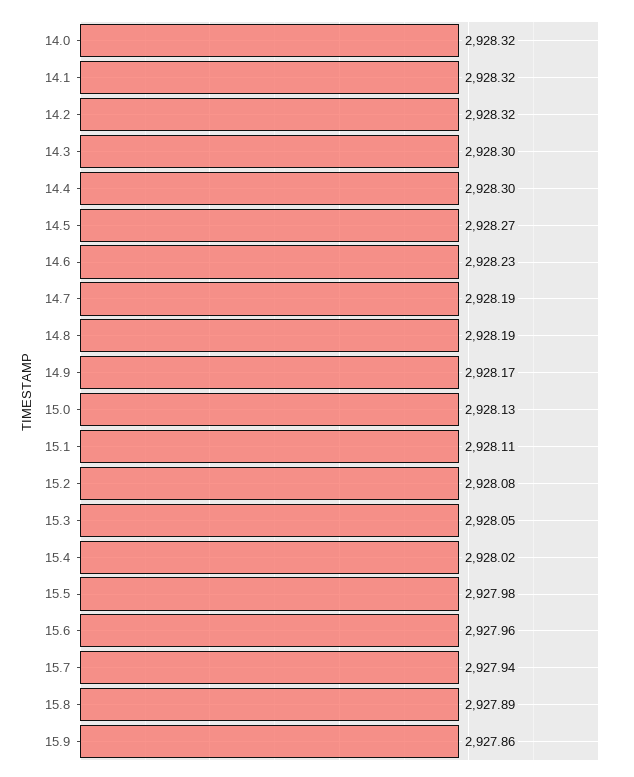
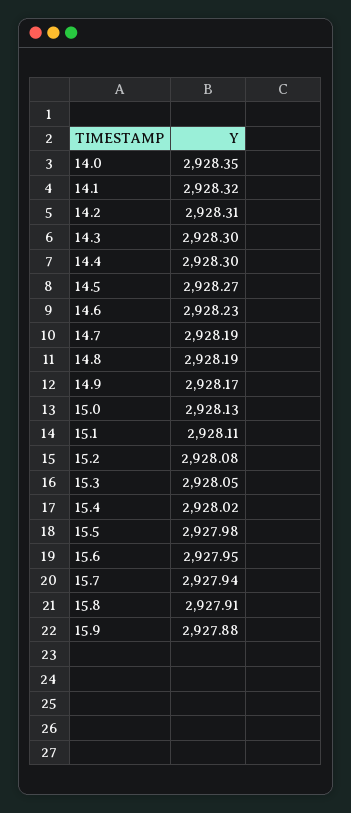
14.0: 2928.32 -> 2928.35
14.2: 2928.32 -> 2928.31
15.6: 2927.96 -> 2927.95
15.8: 2927.89 -> 2927.91
15.9: 2927.86 -> 2927.88

